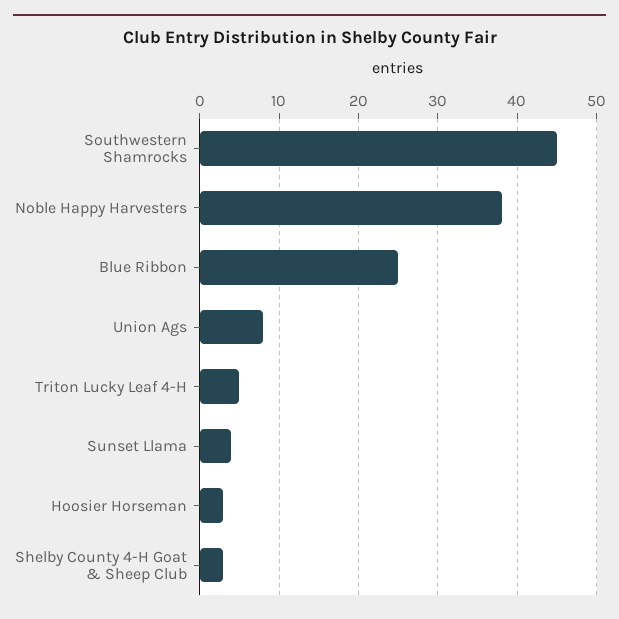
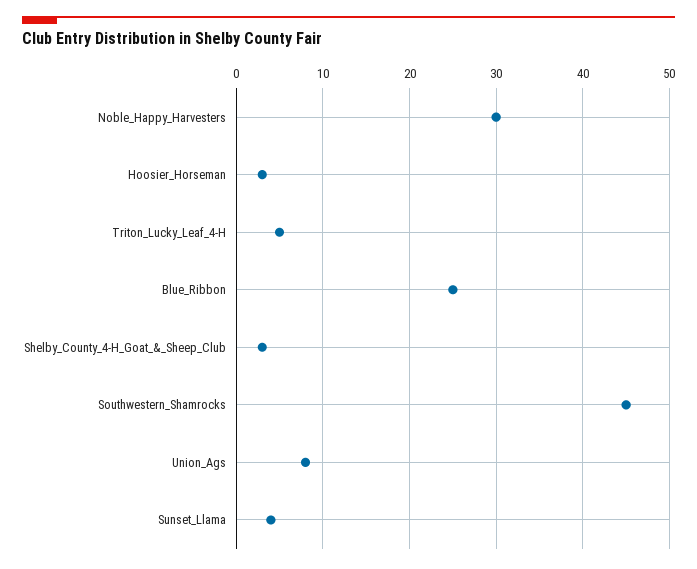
Noble Happy Harvesters: 38 -> 30

